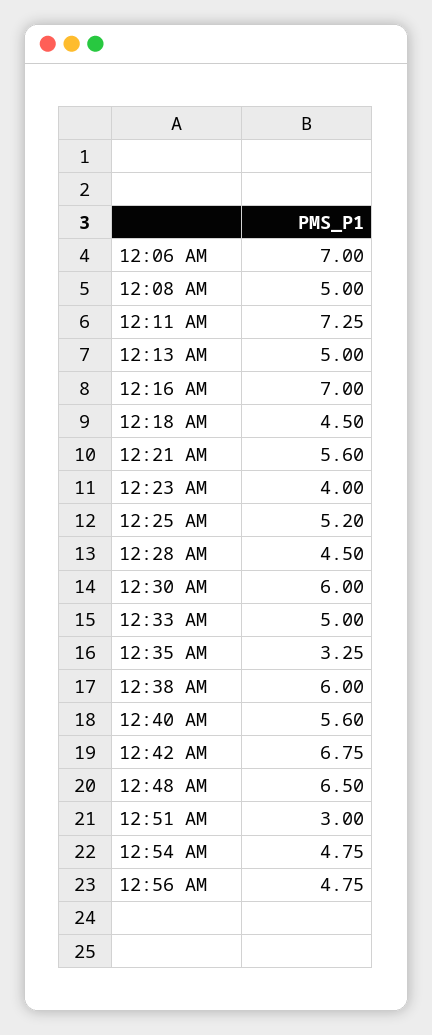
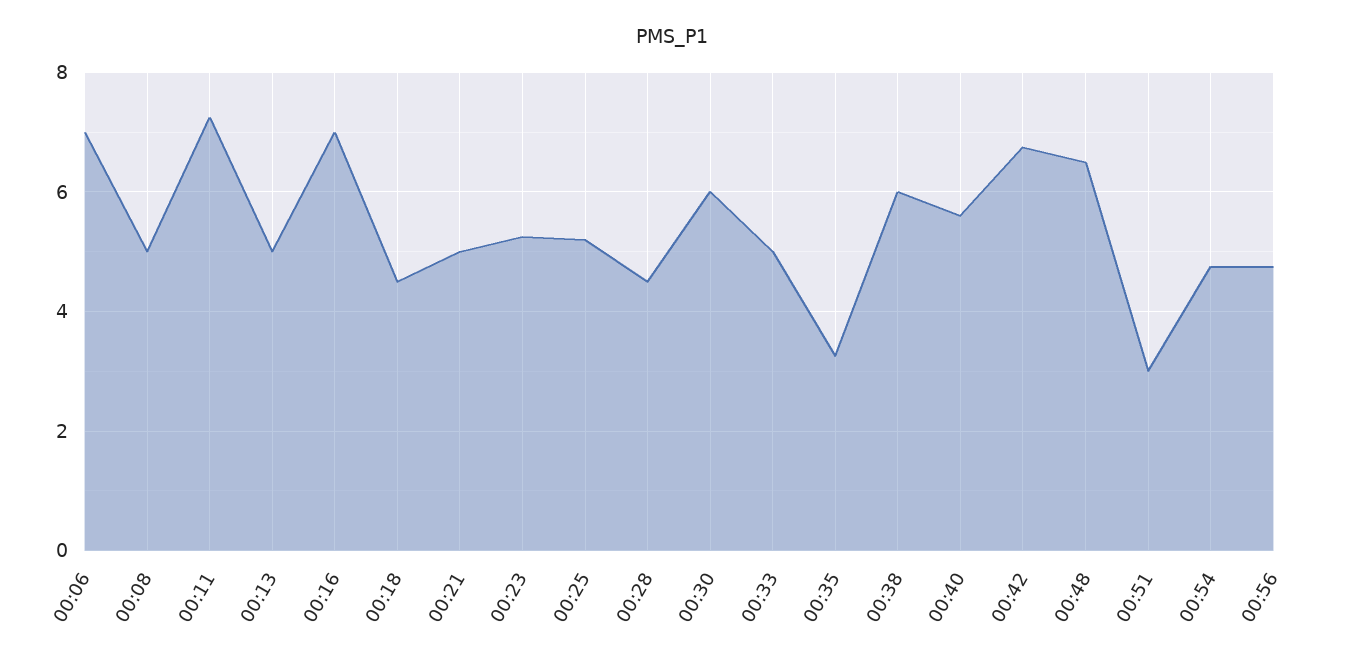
12:21 AM: 5.6 -> 5
12:23 AM: 4 -> 5.2

